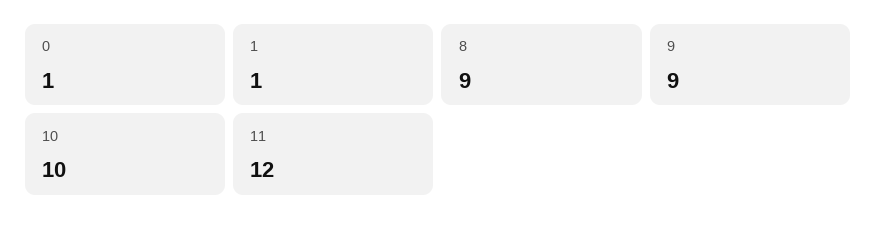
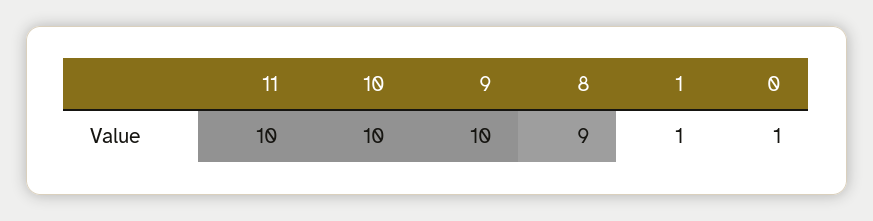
9: 9 -> 10
11: 12 -> 10

